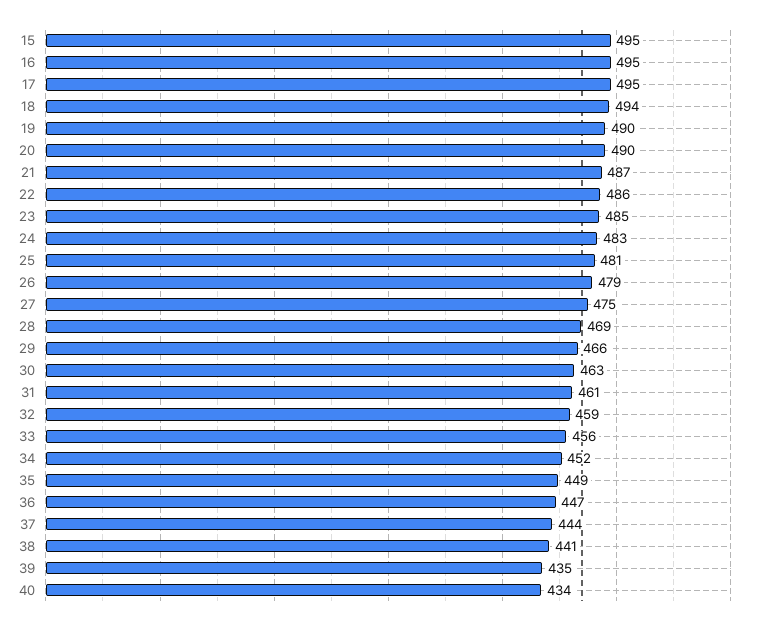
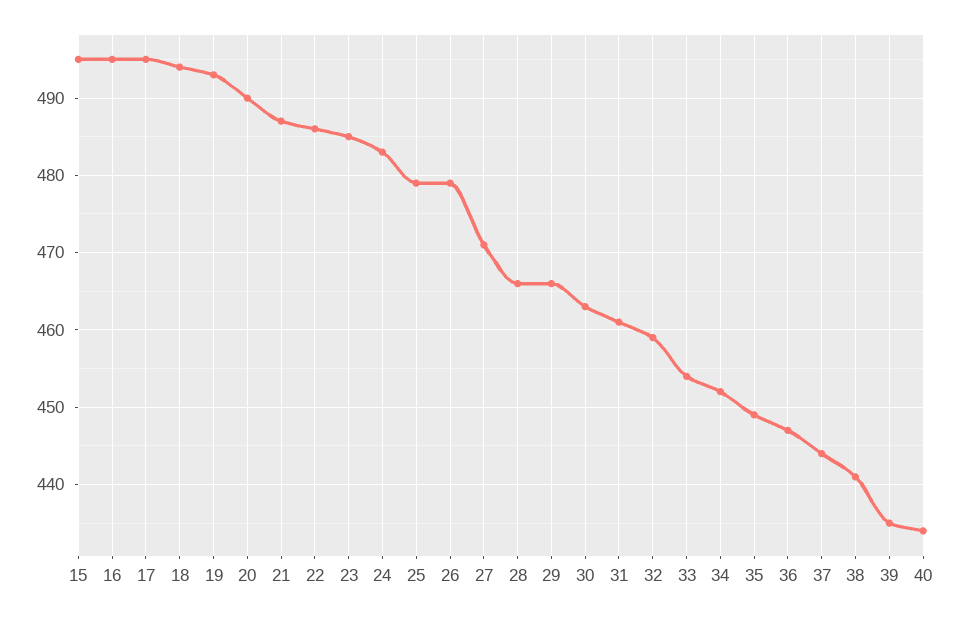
19: 490 -> 493
25: 481 -> 479
27: 475 -> 471
28: 469 -> 466
33: 456 -> 454

